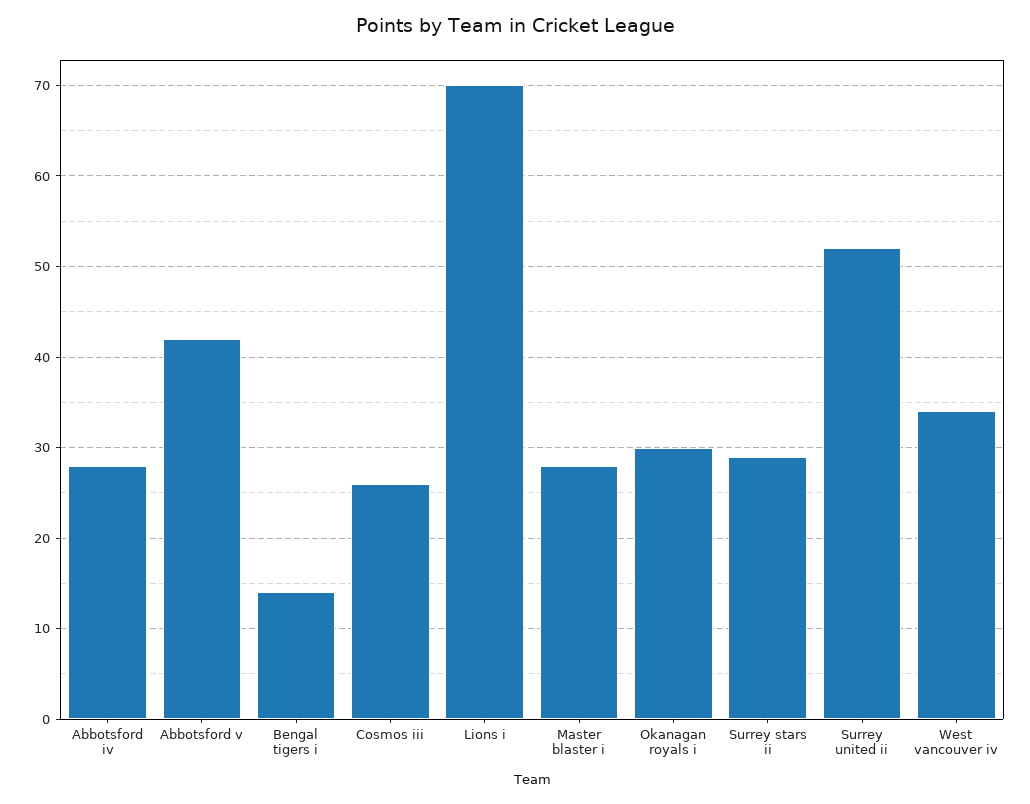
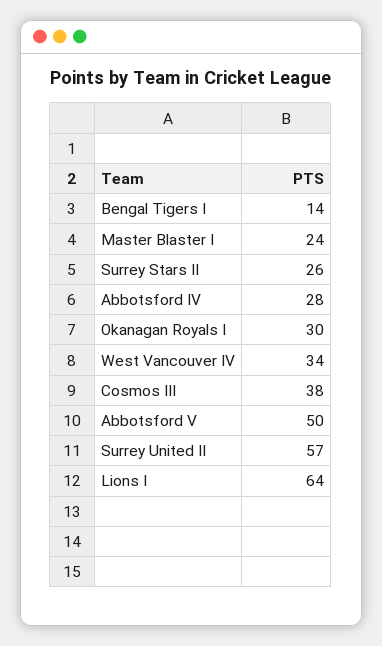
Abbotsford v: 42 -> 50
Cosmos iii: 26 -> 38
Lions i: 70 -> 64
Master blaster i: 28 -> 24
Surrey stars ii: 29 -> 26
Surrey united ii: 52 -> 57

